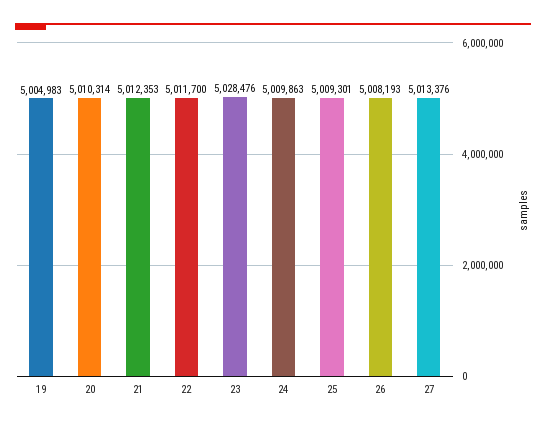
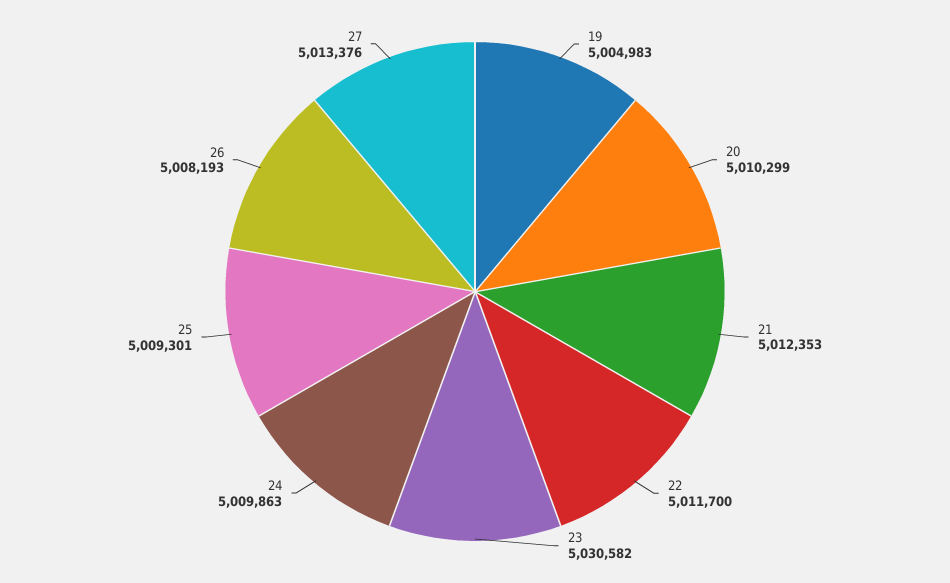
20: 5010314 -> 5010299
23: 5028476 -> 5030582

